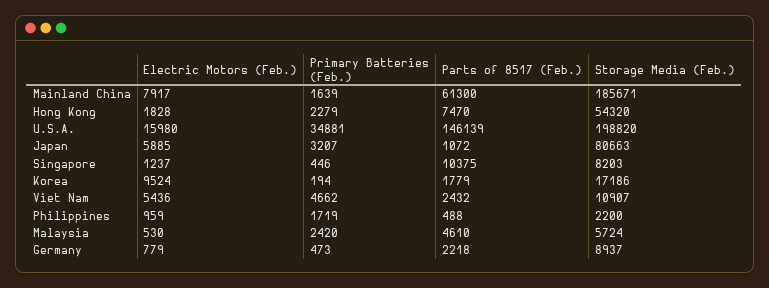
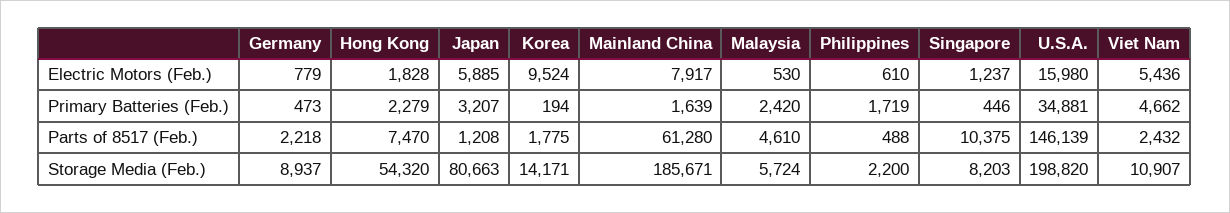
Parts of 8517 (Feb.), Mainland China: 61300 -> 61280
Parts of 8517 (Feb.), Japan: 1072 -> 1208
Parts of 8517 (Feb.), Korea: 1779 -> 1775
Storage Media (Feb.), Korea: 17186 -> 14171
Electric Motors (Feb.), Philippines: 959 -> 610

